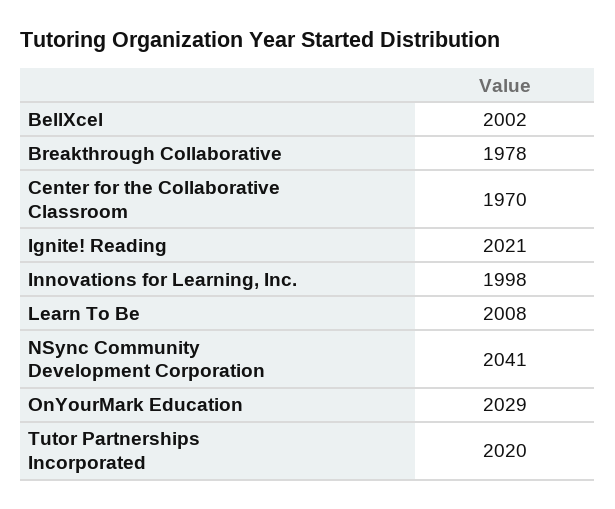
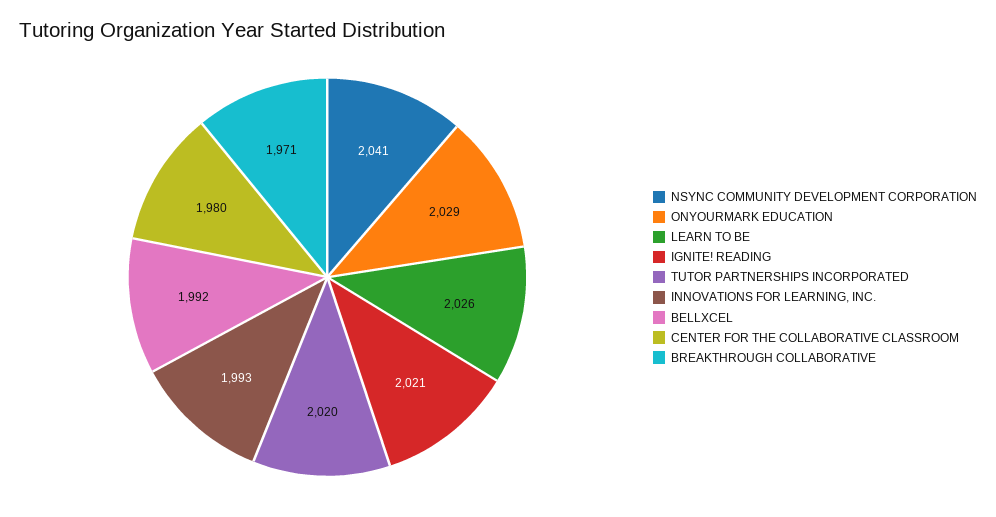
BellXcel: 2002 -> 1992
Breakthrough Collaborative: 1978 -> 1971
Center for the Collaborative Classroom: 1970 -> 1980
Innovations for Learning, Inc.: 1998 -> 1993
Learn To Be: 2008 -> 2026

